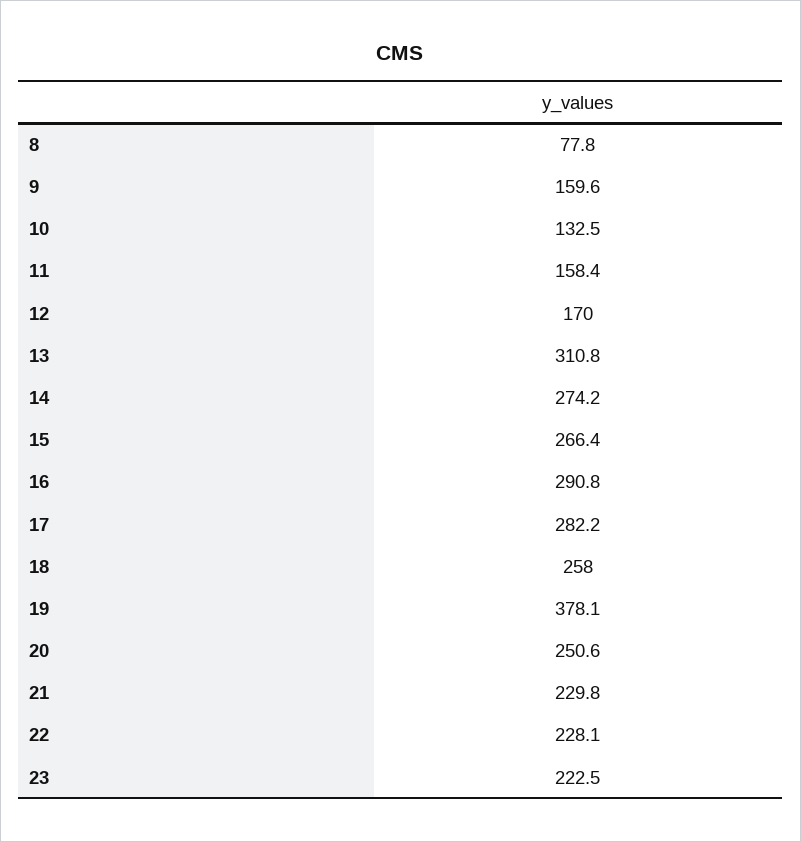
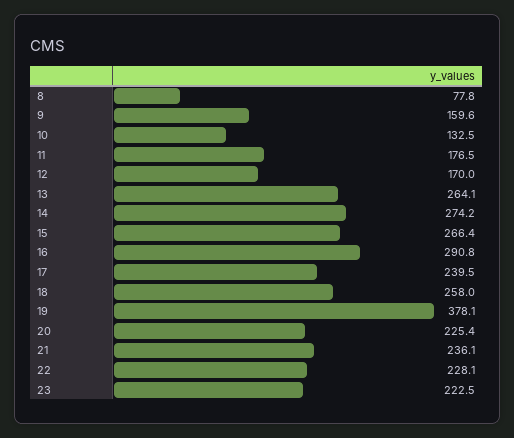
11: 158.4 -> 176.5
13: 310.8 -> 264.1
17: 282.2 -> 239.5
20: 250.6 -> 225.4
21: 229.8 -> 236.1

